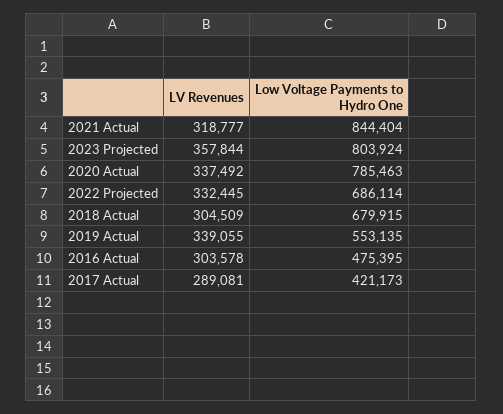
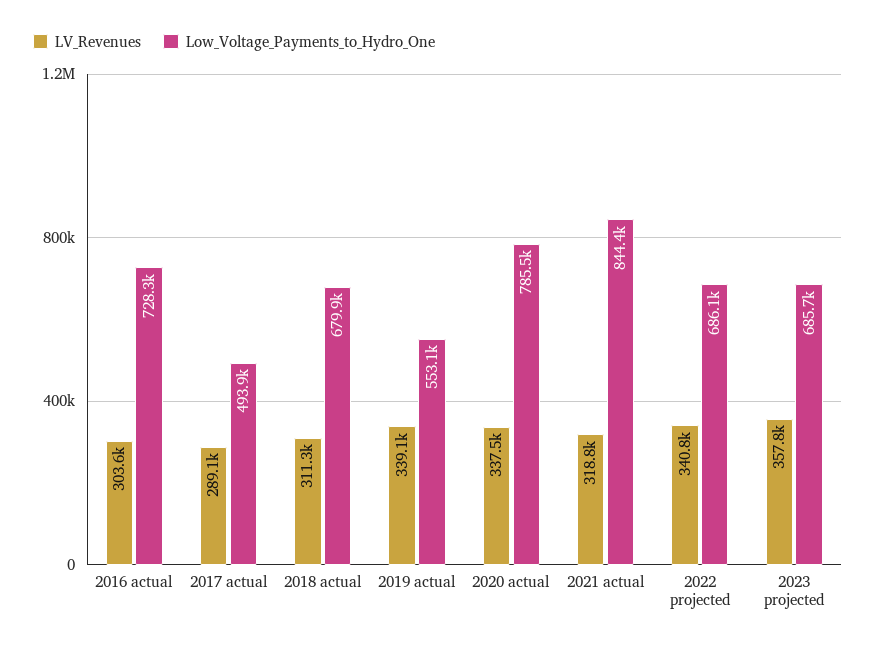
Low Voltage Payments to Hydro One, 2023 Projected: 803924 -> 685700
LV Revenues, 2022 Projected: 332445 -> 340800
LV Revenues, 2018 Actual: 304509 -> 311300
Low Voltage Payments to Hydro One, 2016 Actual: 475395 -> 728300
Low Voltage Payments to Hydro One, 2017 Actual: 421173 -> 493900

